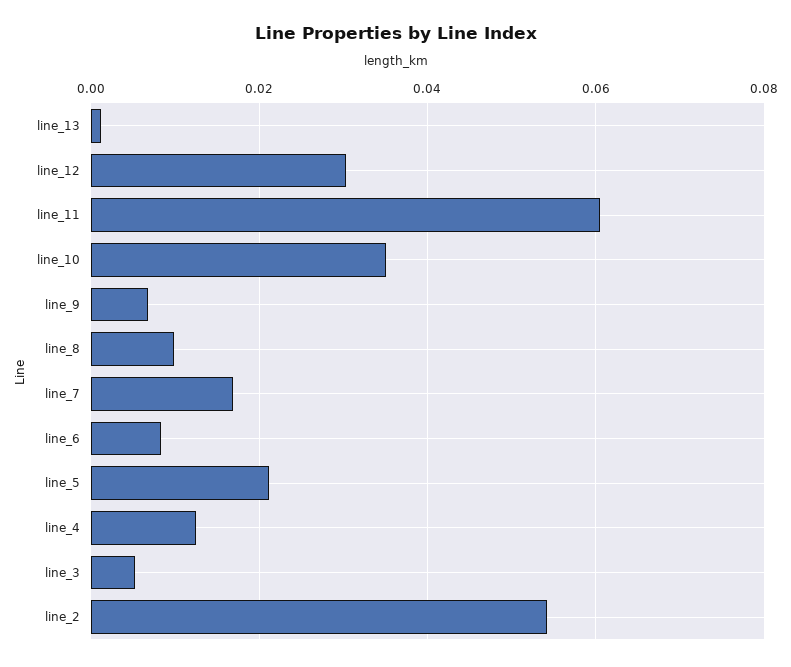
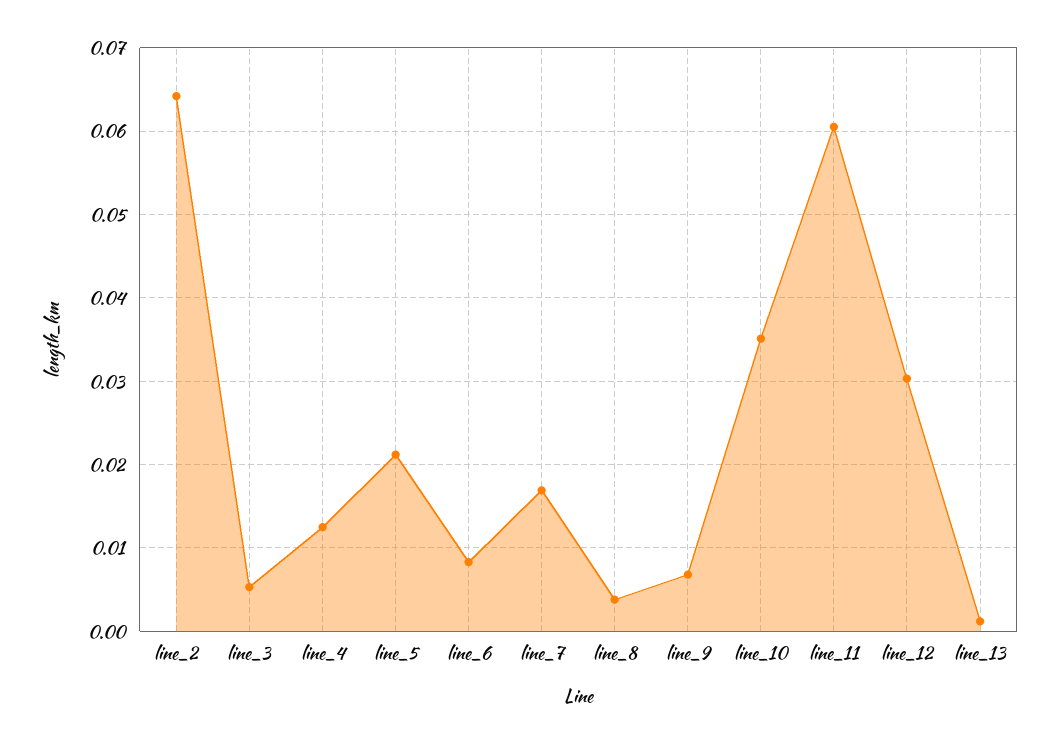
line_8: 0.01 -> 0.004
line_2: 0.054 -> 0.064

